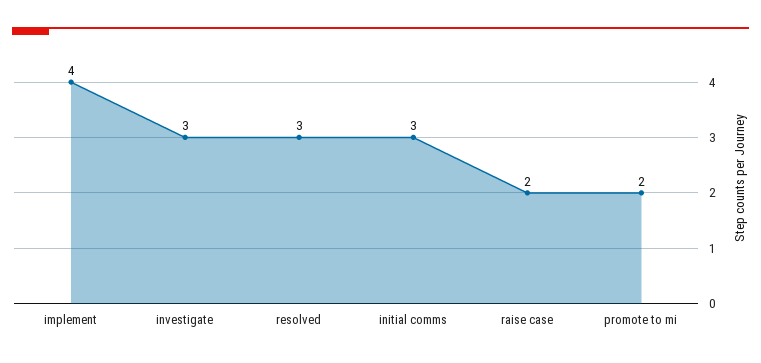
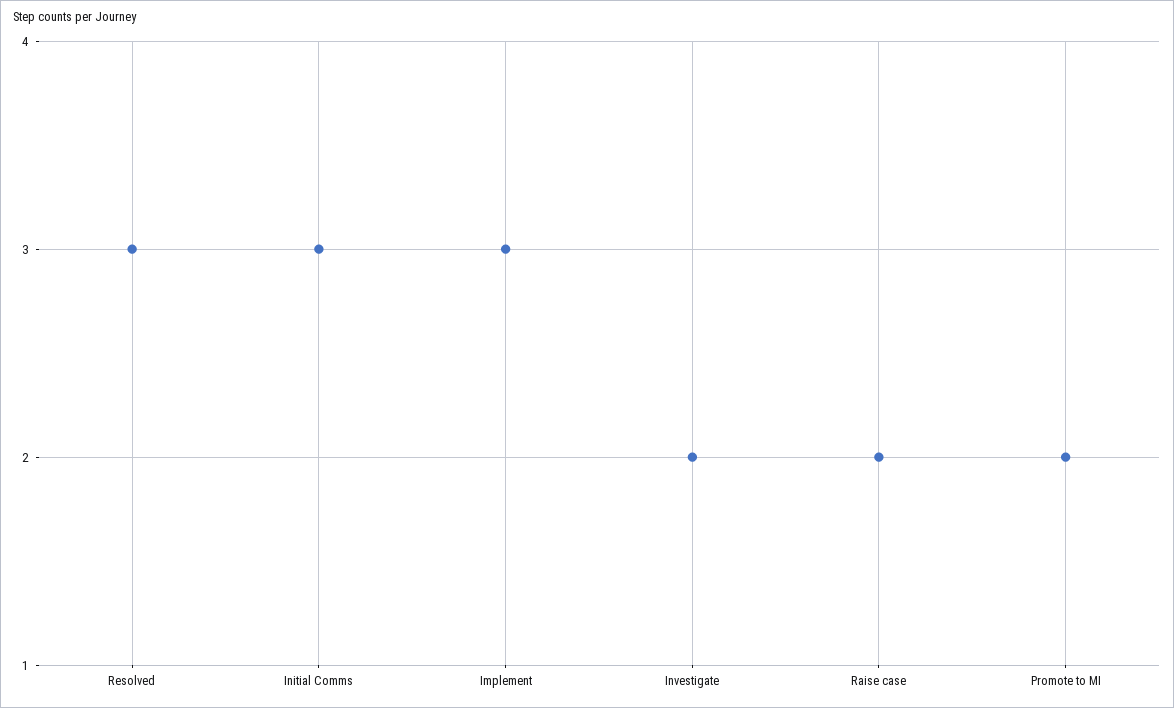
implement: 4 -> 3
investigate: 3 -> 2

